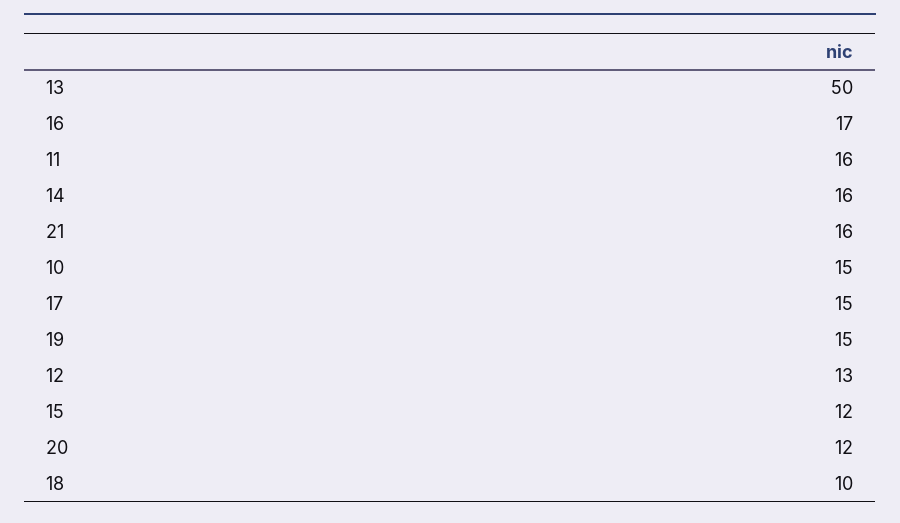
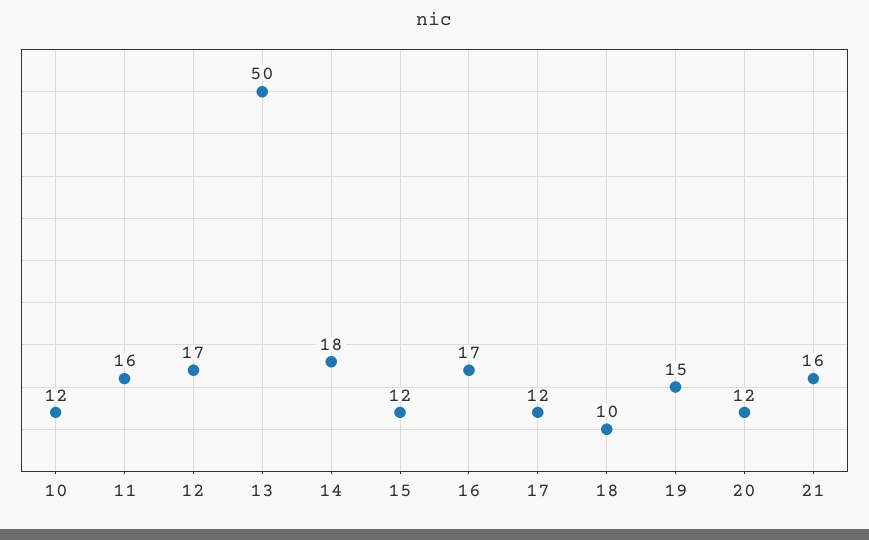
14: 16 -> 18
10: 15 -> 12
17: 15 -> 12
12: 13 -> 17

